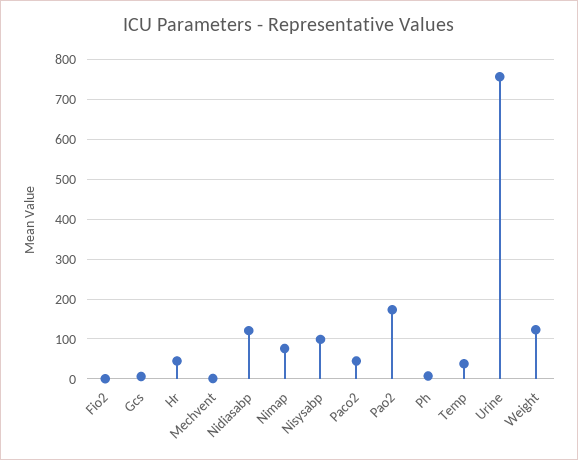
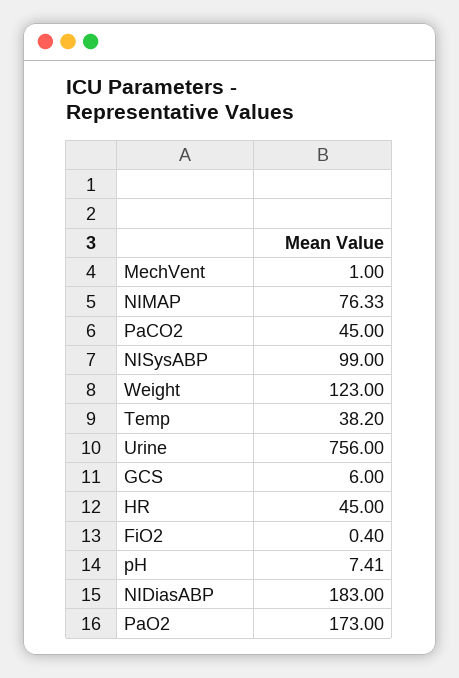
Nidiasabp: 120 -> 183

